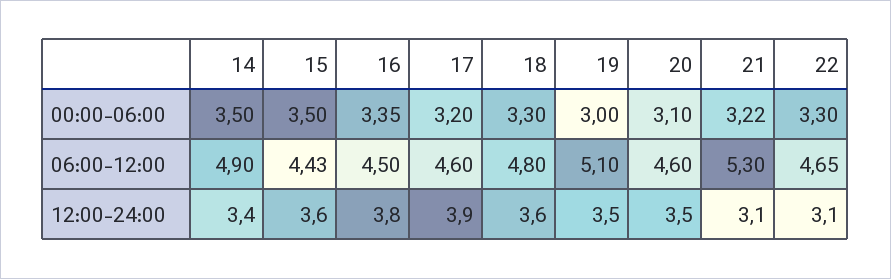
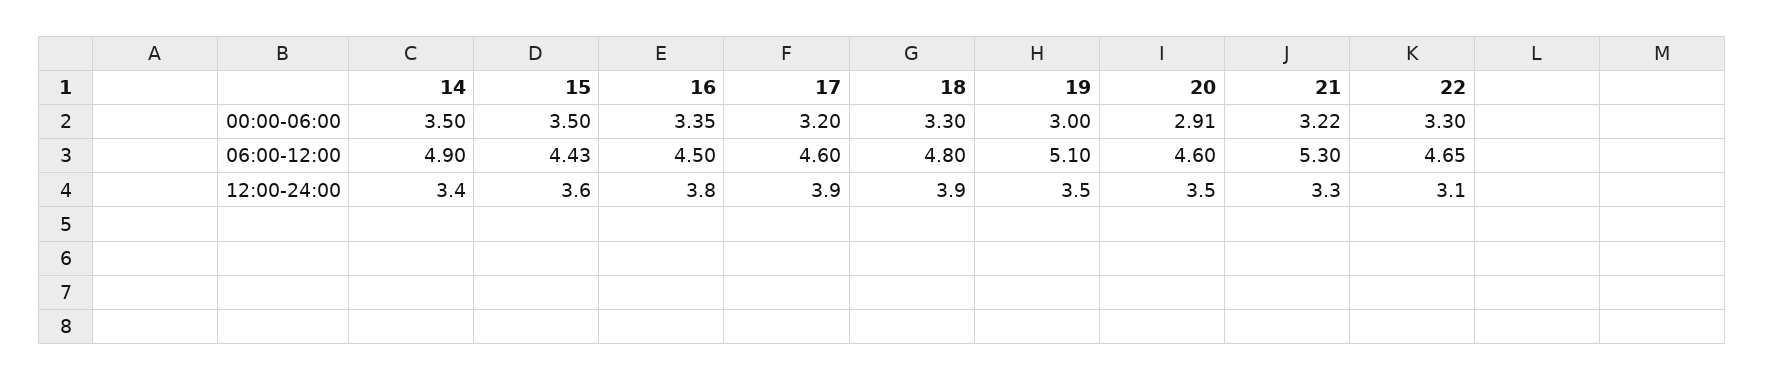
20, 00:00-06:00: 3.1 -> 2.91
18, 12:00-24:00: 3.6 -> 3.9
21, 12:00-24:00: 3.1 -> 3.3

